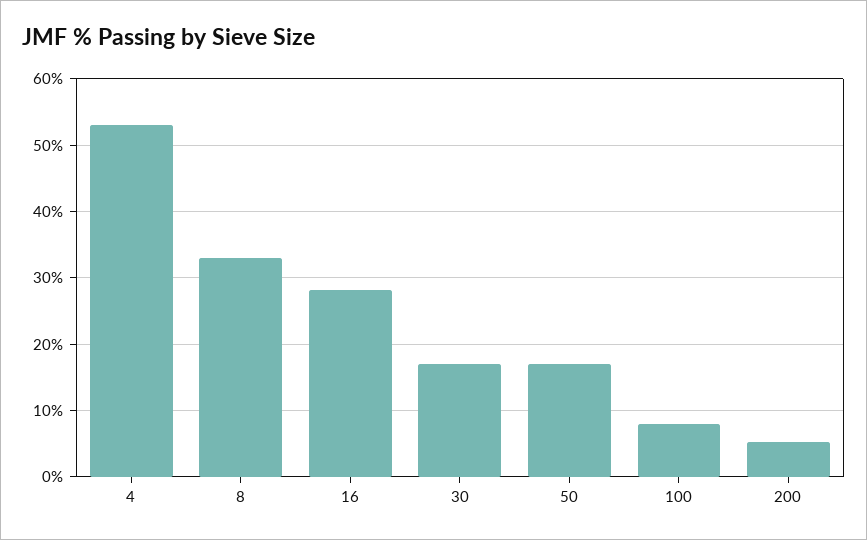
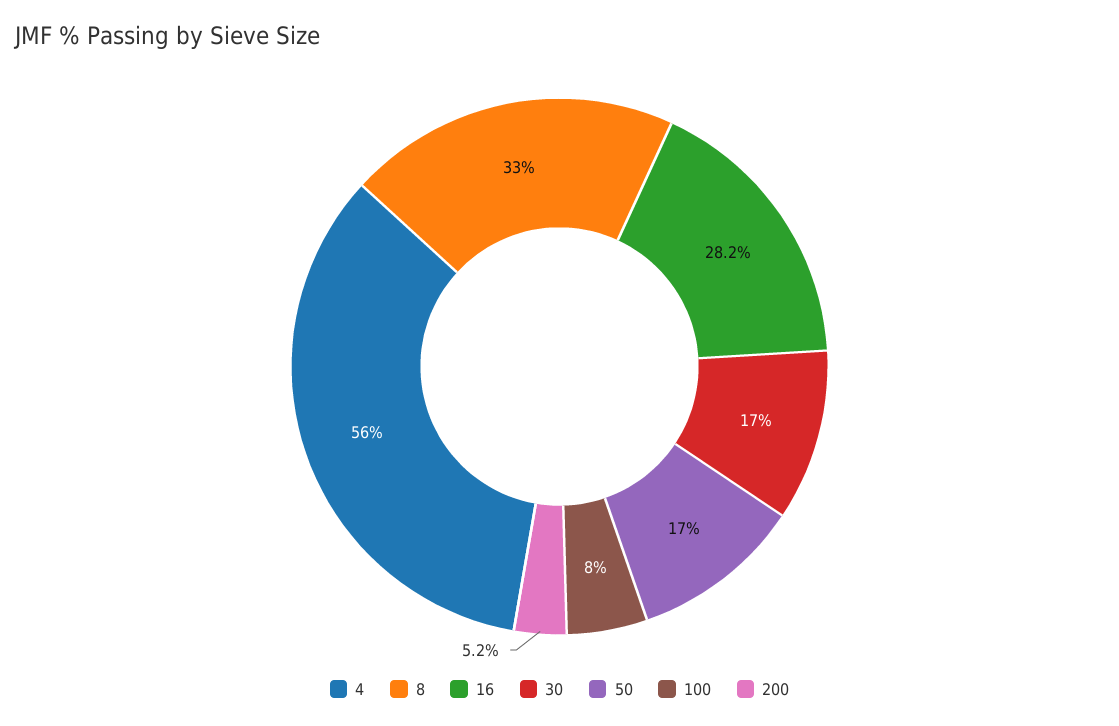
4: 53 -> 56

